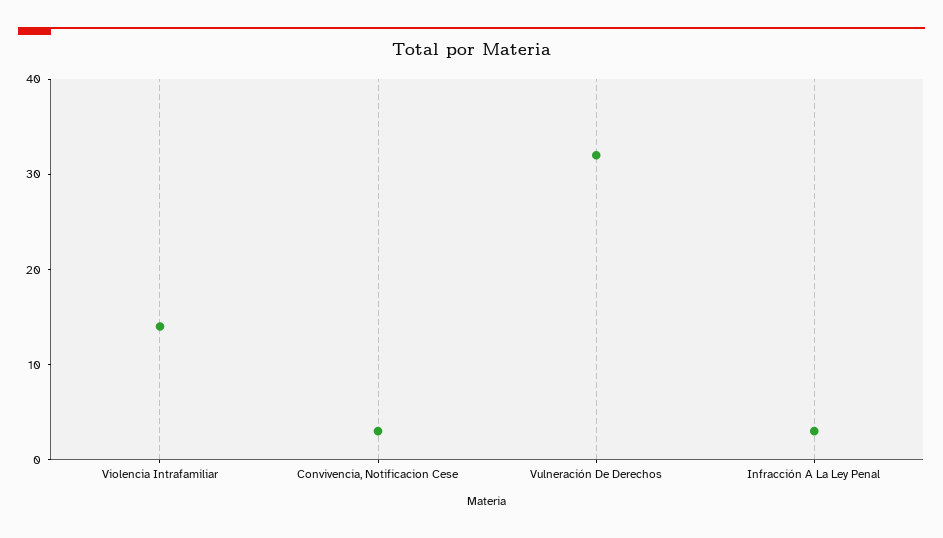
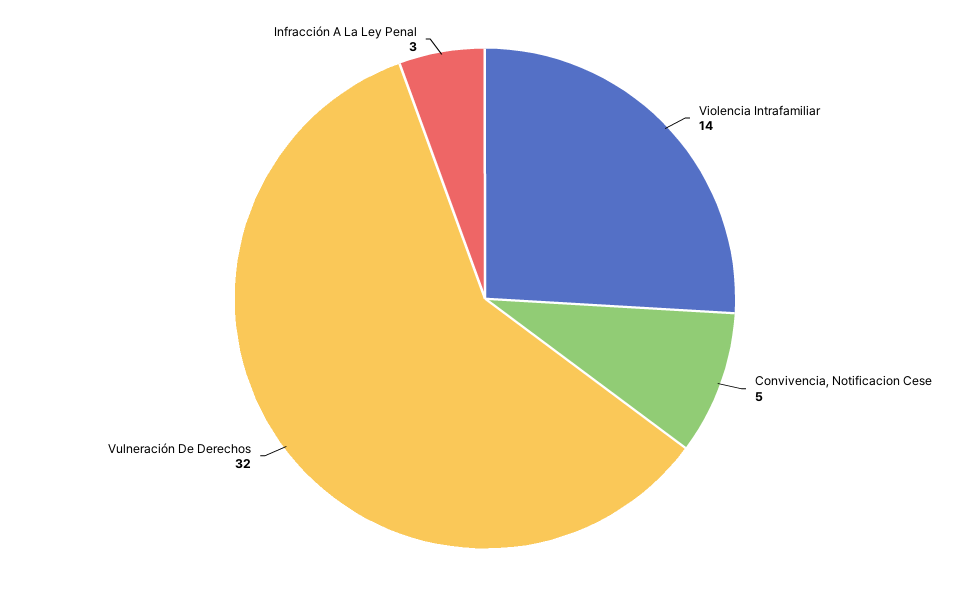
Convivencia, Notificacion Cese: 3 -> 5

